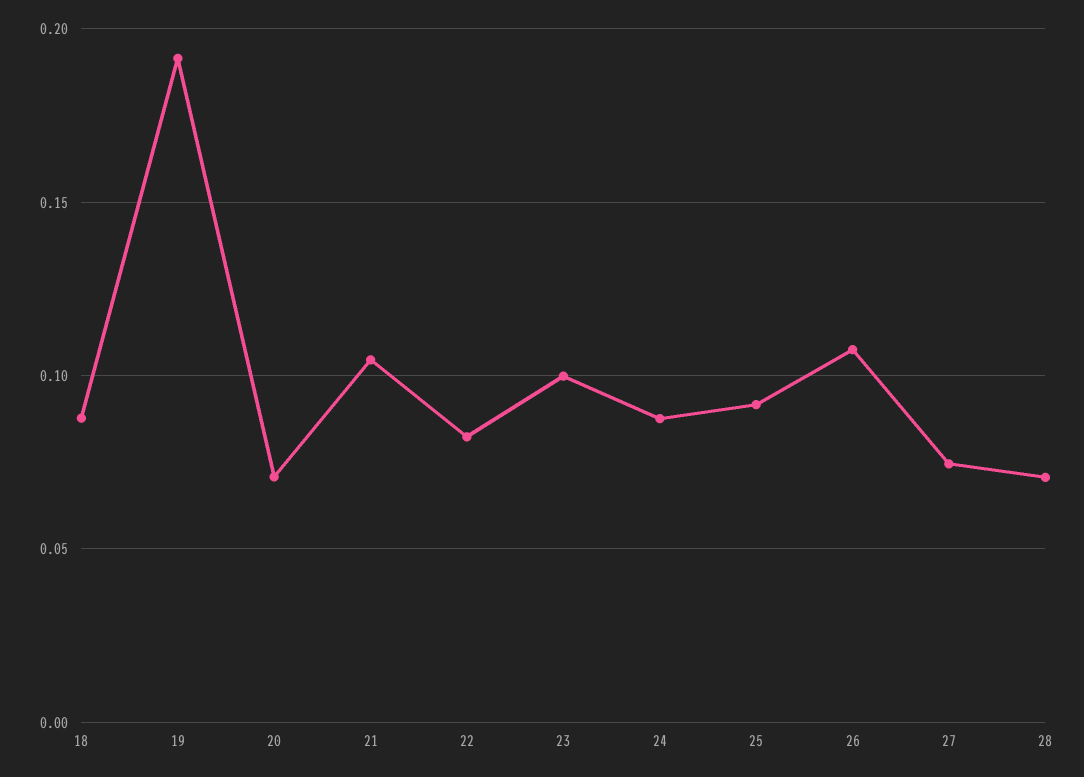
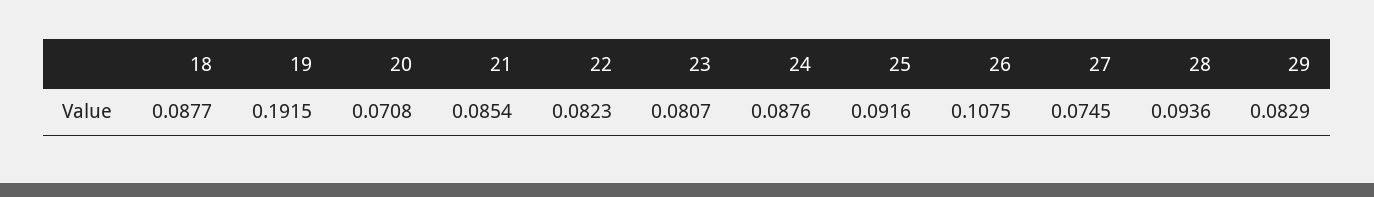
21: 0.105 -> 0.0854
23: 0.1 -> 0.0807
28: 0.07 -> 0.0936
29: none -> 0.0829

